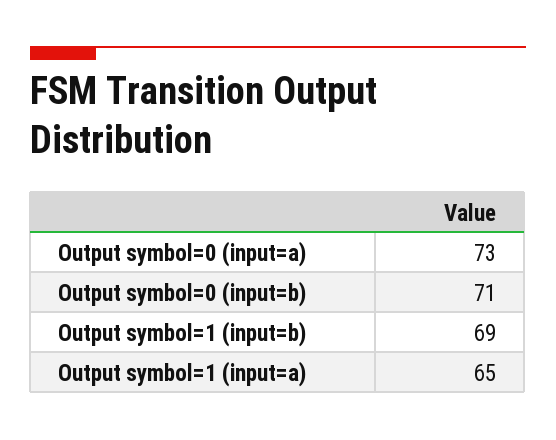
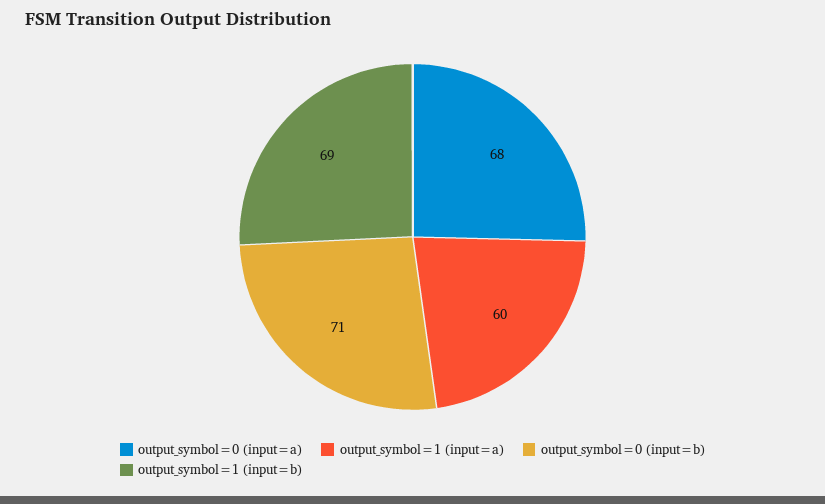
Output symbol=0 (input=a): 73 -> 68
Output symbol=1 (input=a): 65 -> 60

